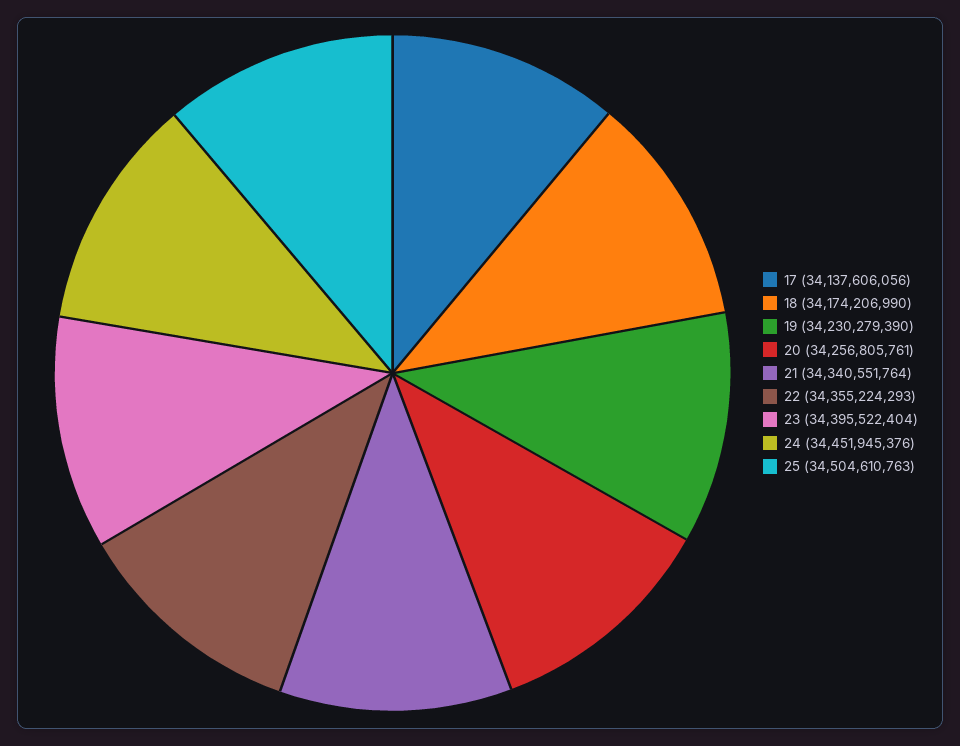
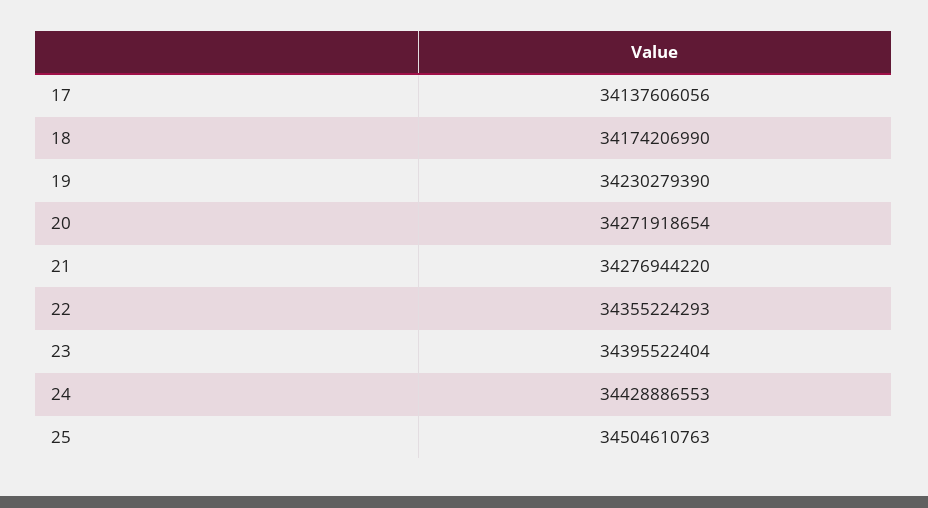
20: 34256805761 -> 34271918654
21: 34340551764 -> 34276944220
24: 34451945376 -> 34428886553

